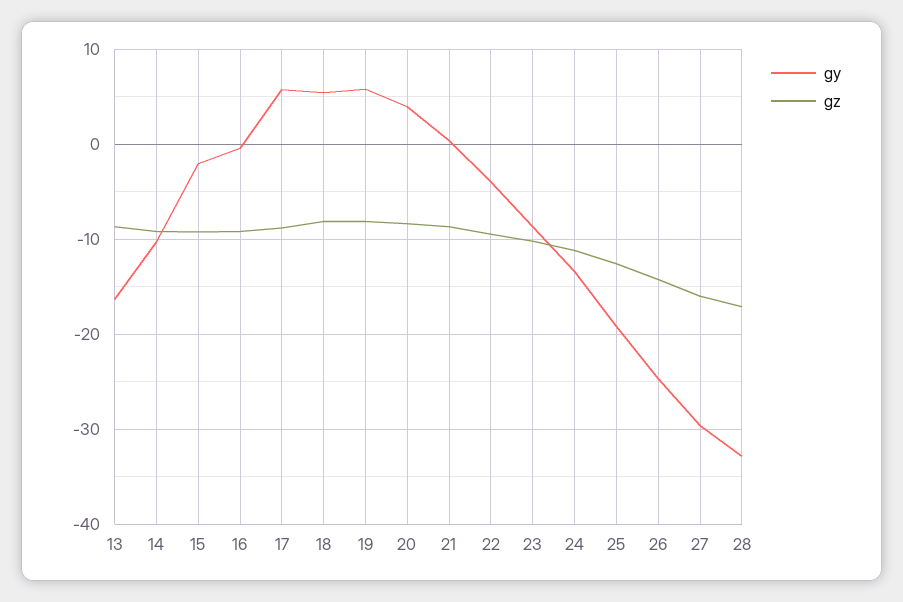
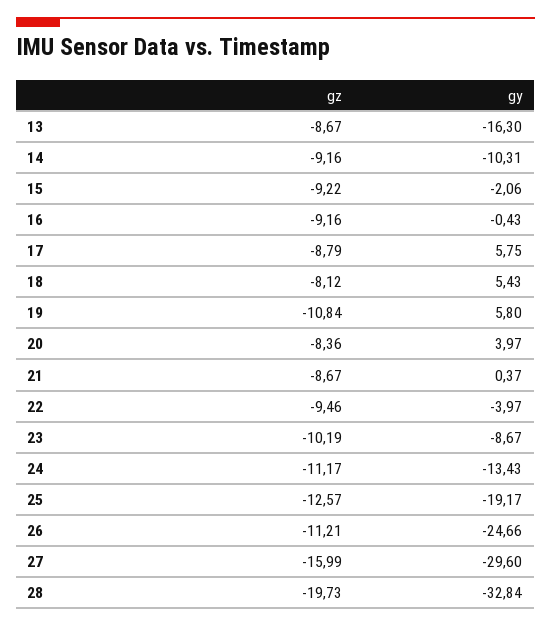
gz, 19: -8 -> -10.84
gz, 26: -14 -> -11.21
gz, 28: -17 -> -19.73

